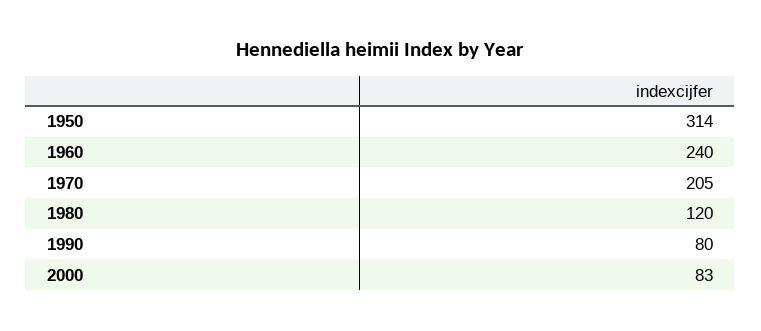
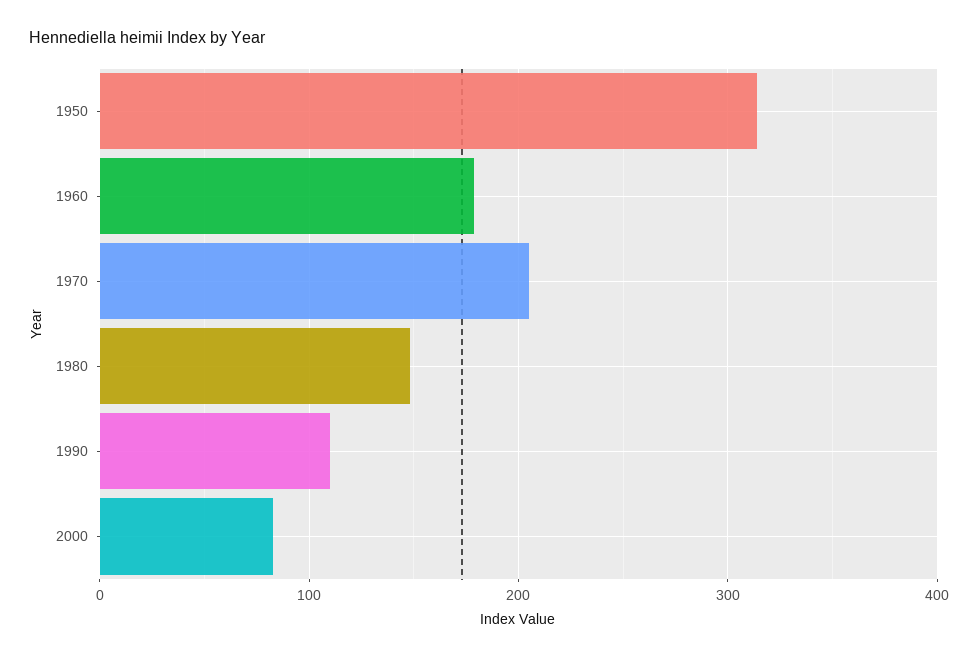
1960: 240 -> 180
1980: 120 -> 150
1990: 80 -> 110

